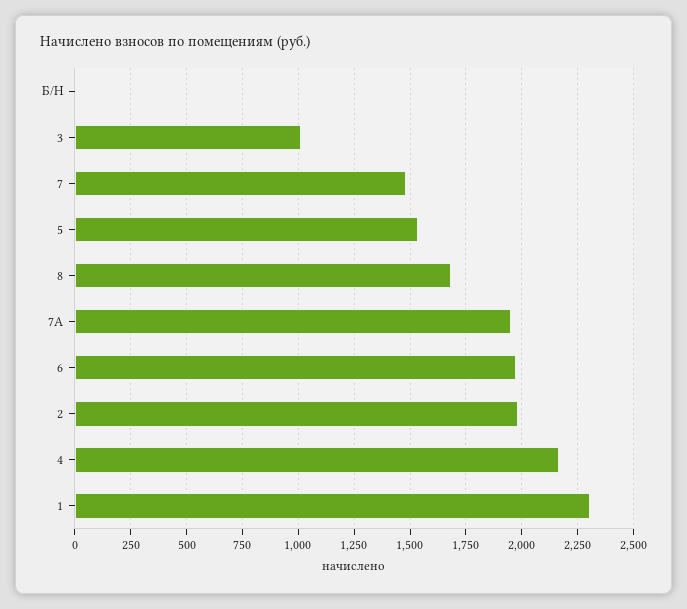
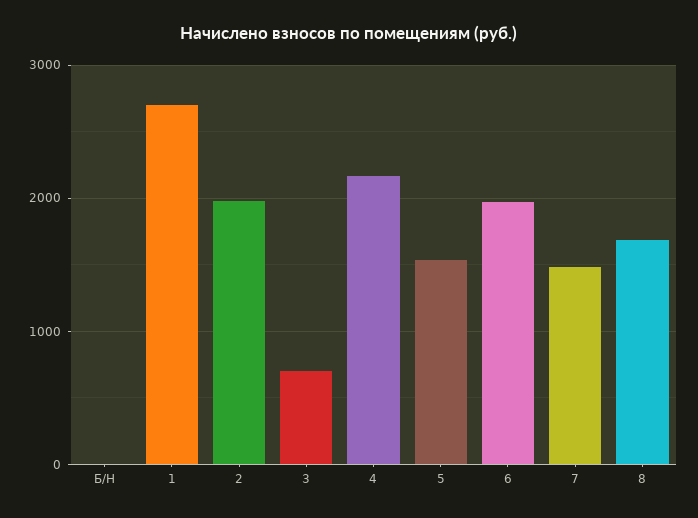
3: 1000 -> 700
7А: 1950 -> none
1: 2300 -> 2700

